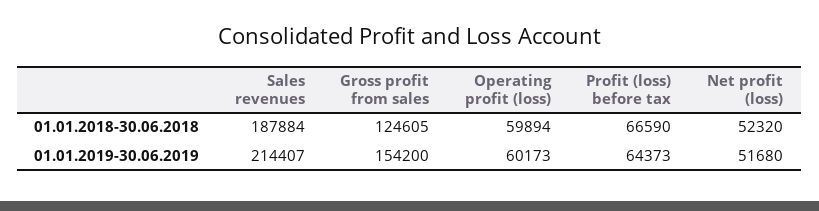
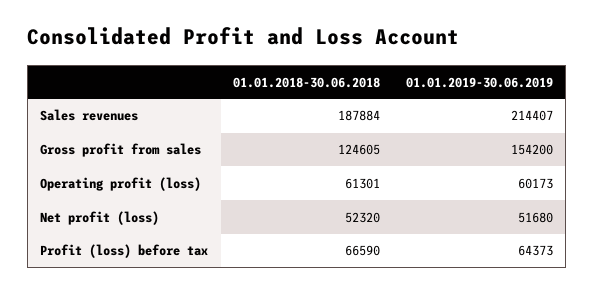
Operating profit (loss), 01.01.2018-30.06.2018: 59894 -> 61301

